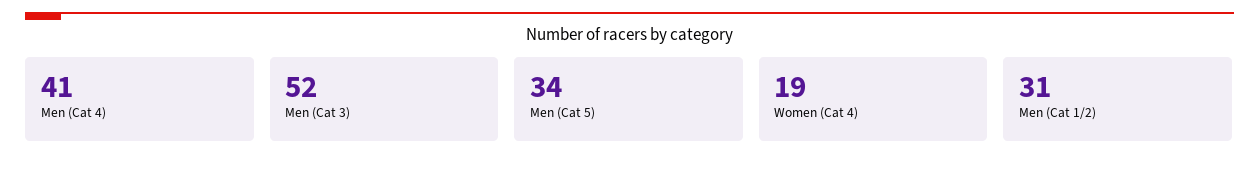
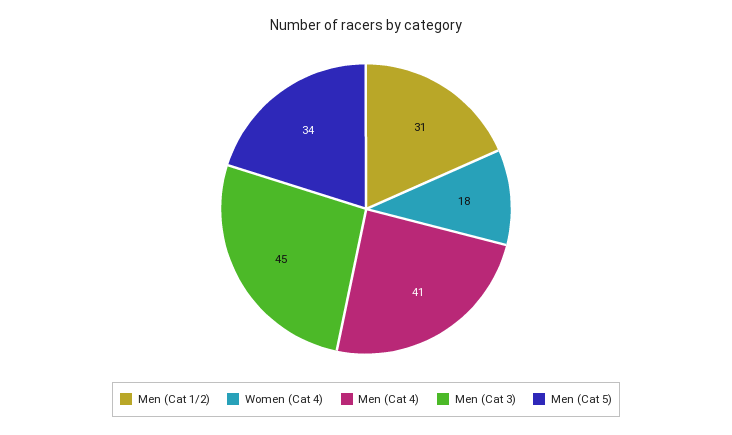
Men (Cat 3): 52 -> 45
Women (Cat 4): 19 -> 18

